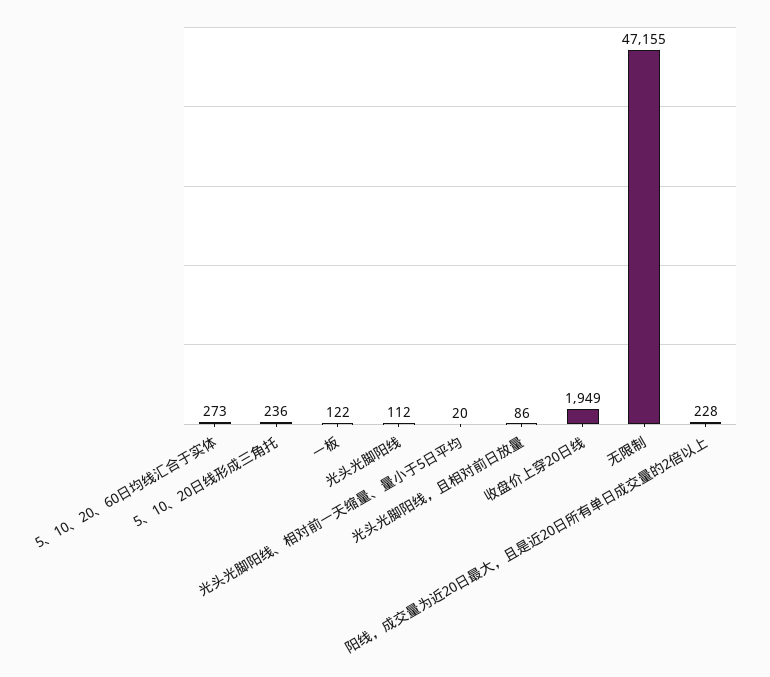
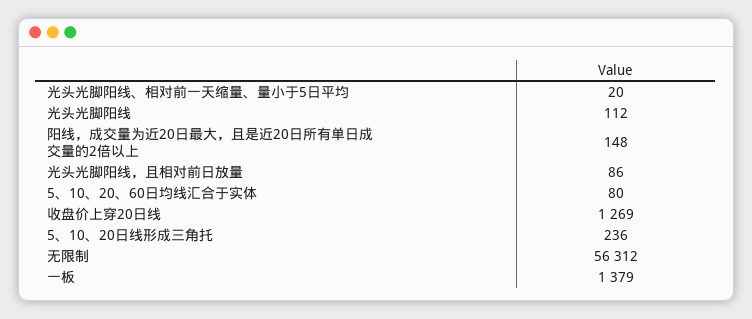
5、10、20、60日均线汇合于实体: 273 -> 80
一板: 122 -> 1379
收盘价上穿20日线: 1949 -> 1269
无限制: 47155 -> 56312
阳线，成交量为近20日最大，且是近20日所有单日成交量的2倍以上: 228 -> 148

